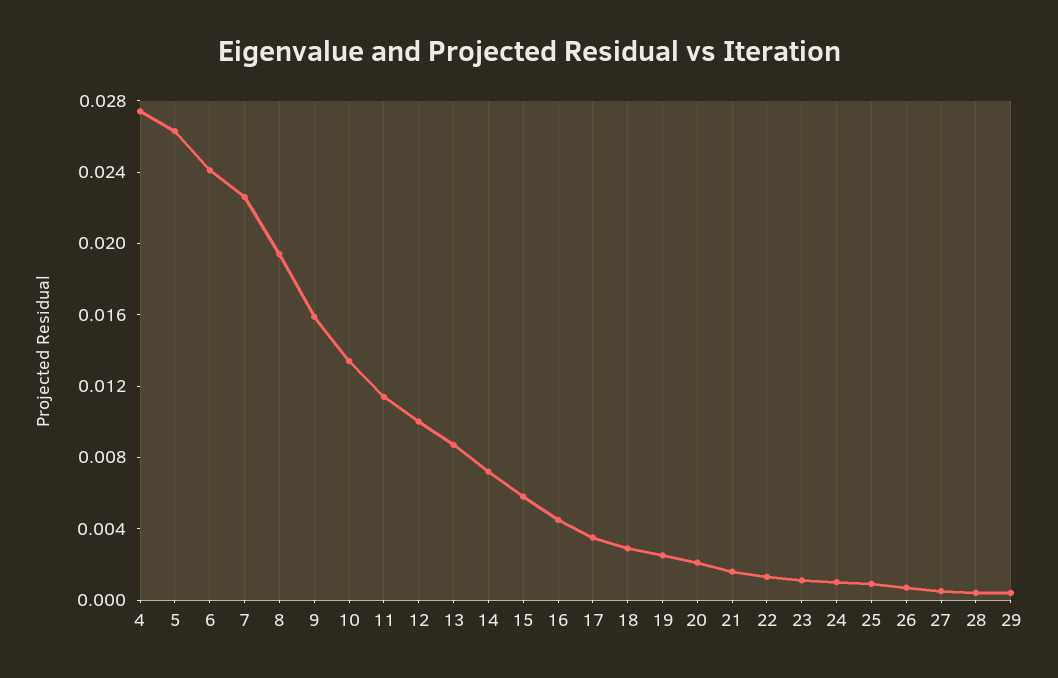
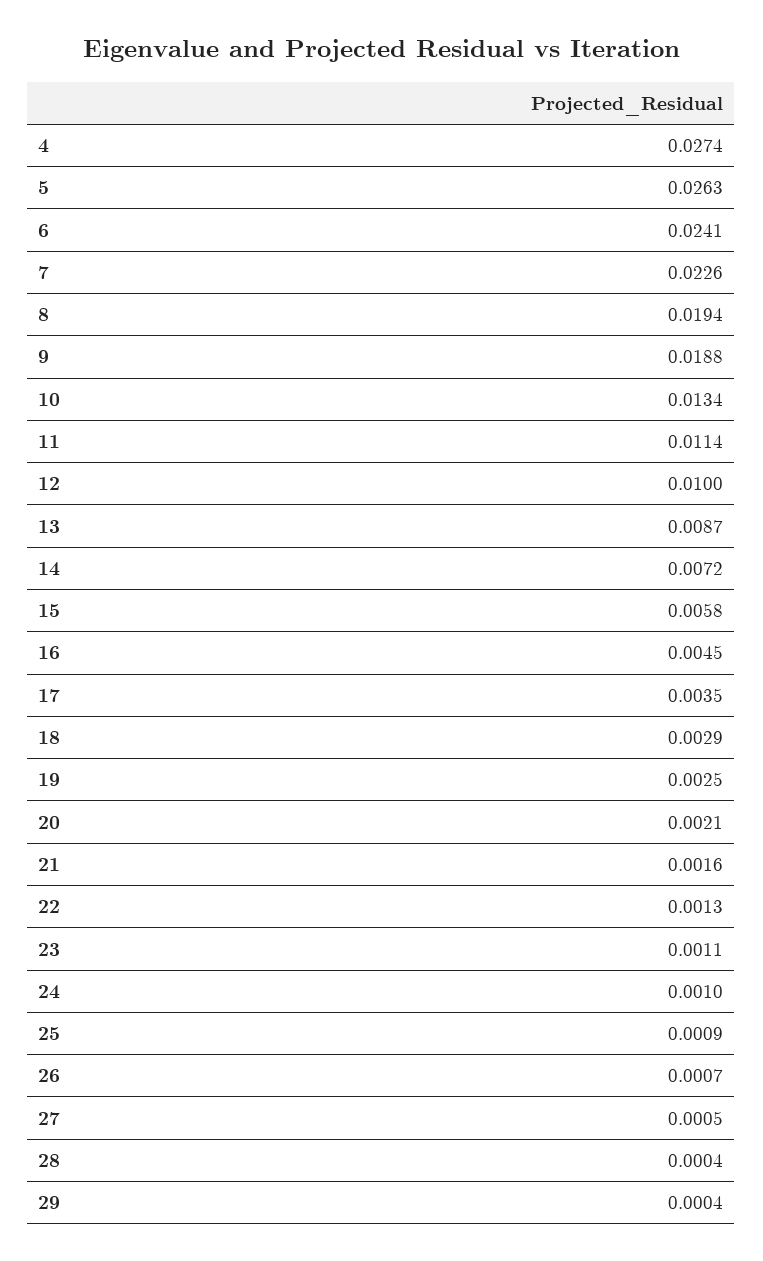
9: 0.016 -> 0.0188

